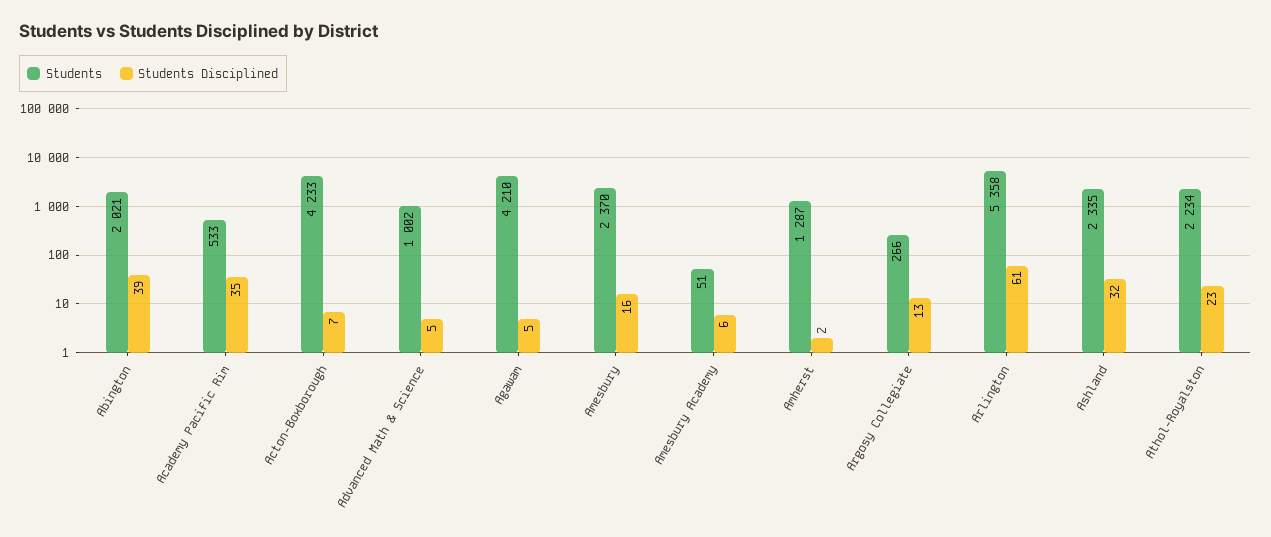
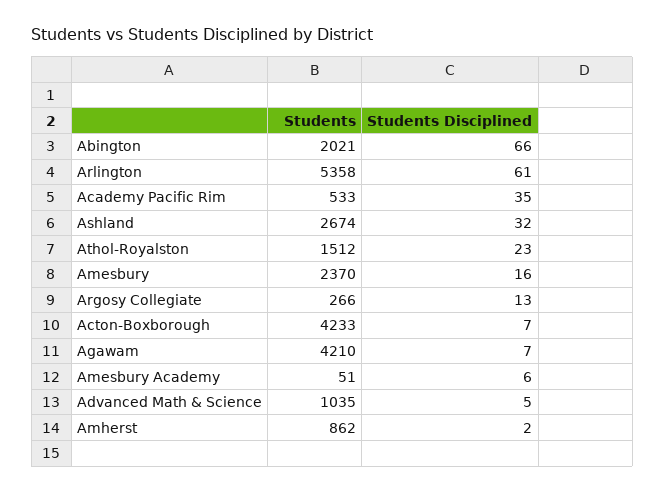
Students Disciplined, Abington: 39 -> 66
Students, Advanced Math & Science: 1002 -> 1035
Students Disciplined, Agawam: 5 -> 7
Students, Amherst: 1287 -> 862
Students, Ashland: 2335 -> 2674
Students, Athol-Royalston: 2234 -> 1512

